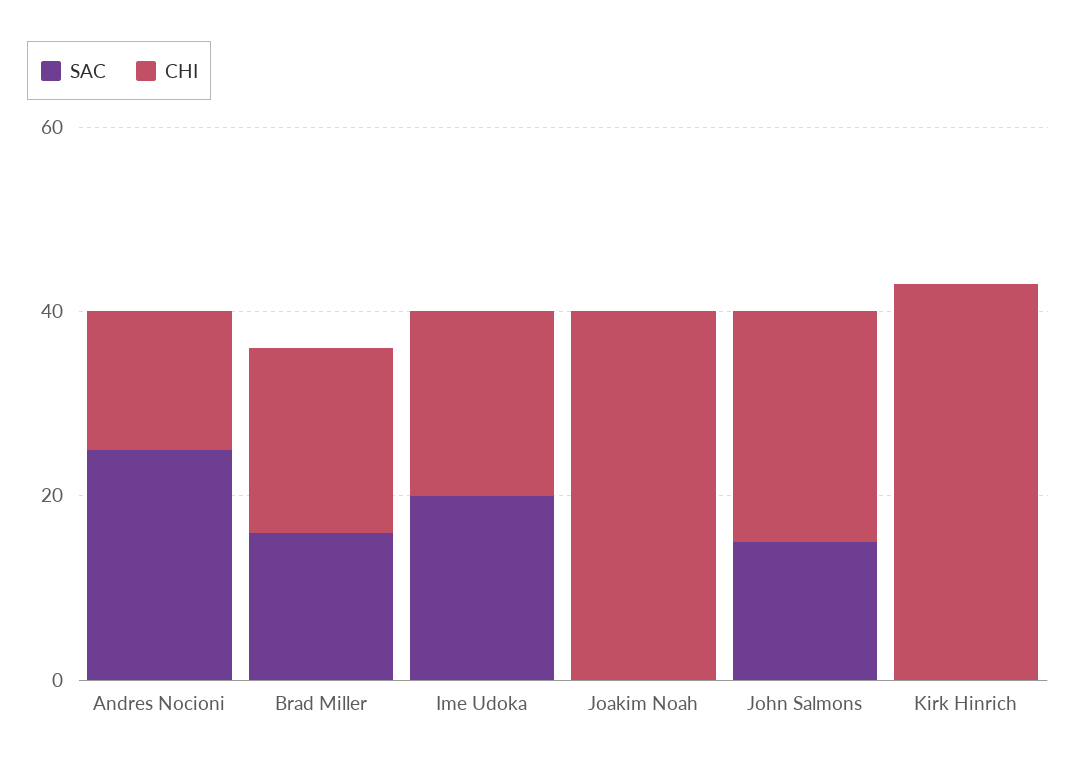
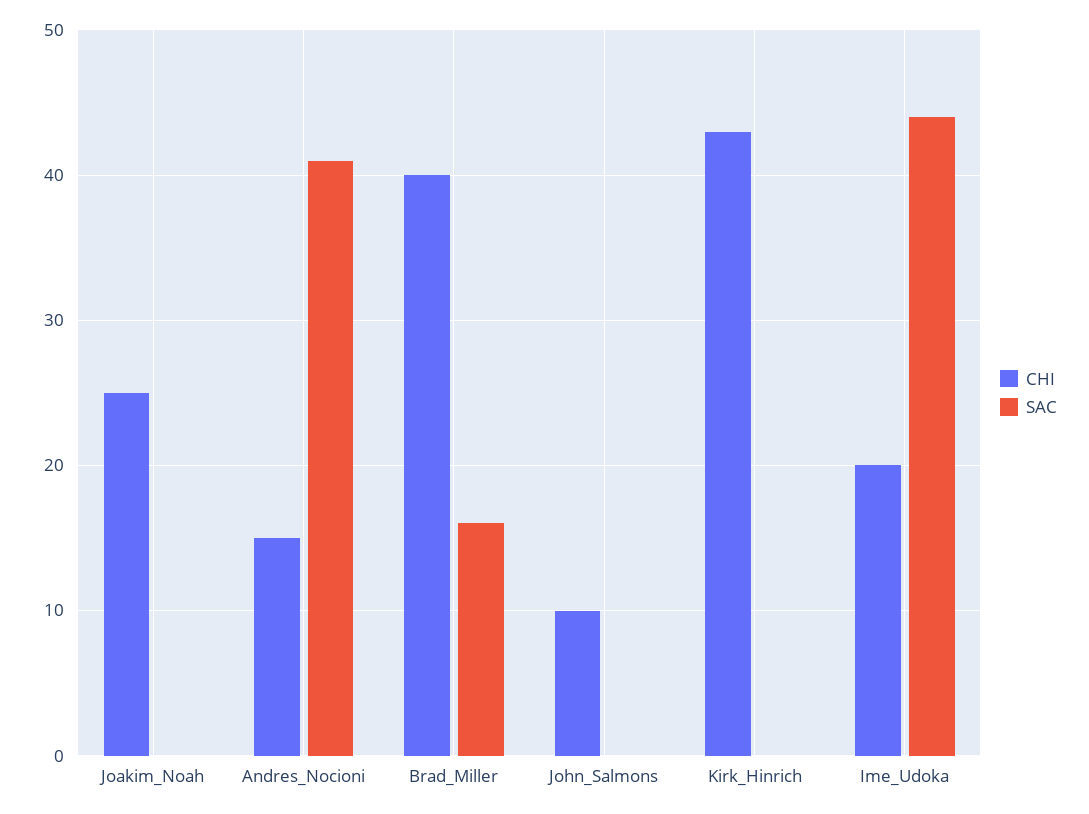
SAC, Andres Nocioni: 25 -> 41
CHI, Brad Miller: 20 -> 40
SAC, Ime Udoka: 20 -> 44
CHI, Joakim Noah: 40 -> 25
SAC, John Salmons: 15 -> 0
CHI, John Salmons: 25 -> 10

